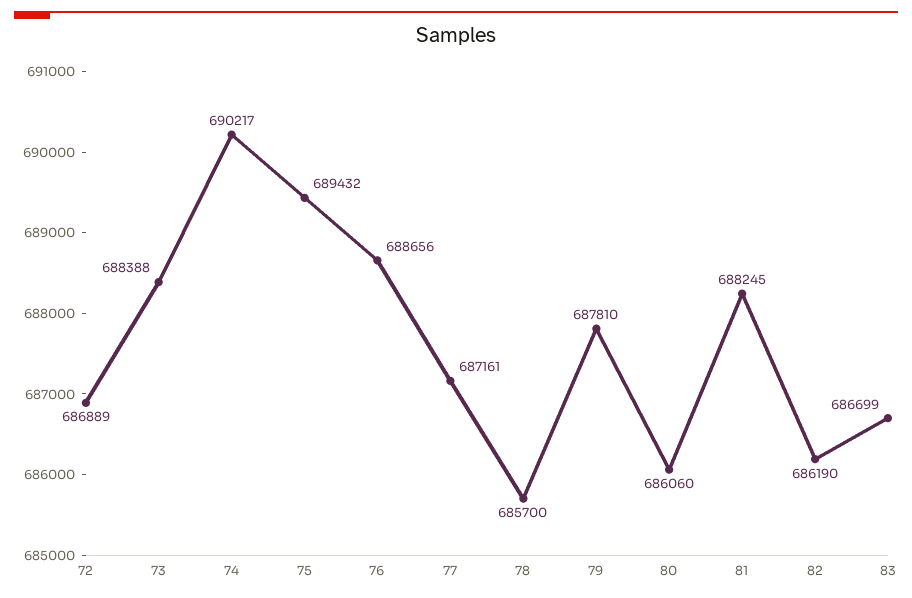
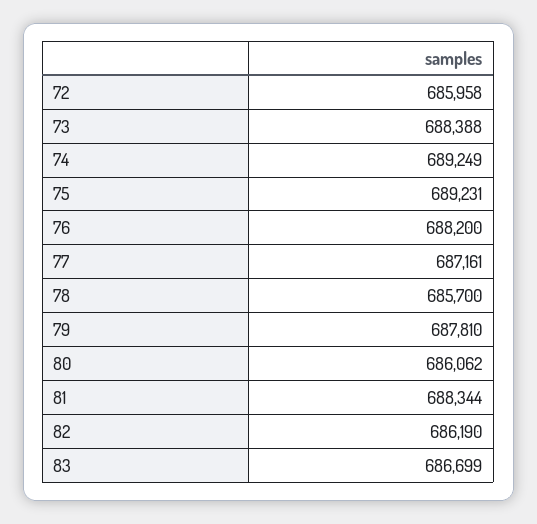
72: 686889 -> 685958
74: 690217 -> 689249
75: 689432 -> 689231
76: 688656 -> 688200
80: 686060 -> 686062
81: 688245 -> 688344

